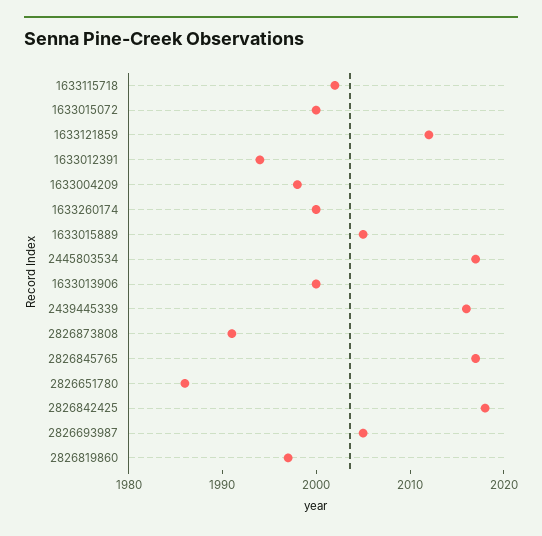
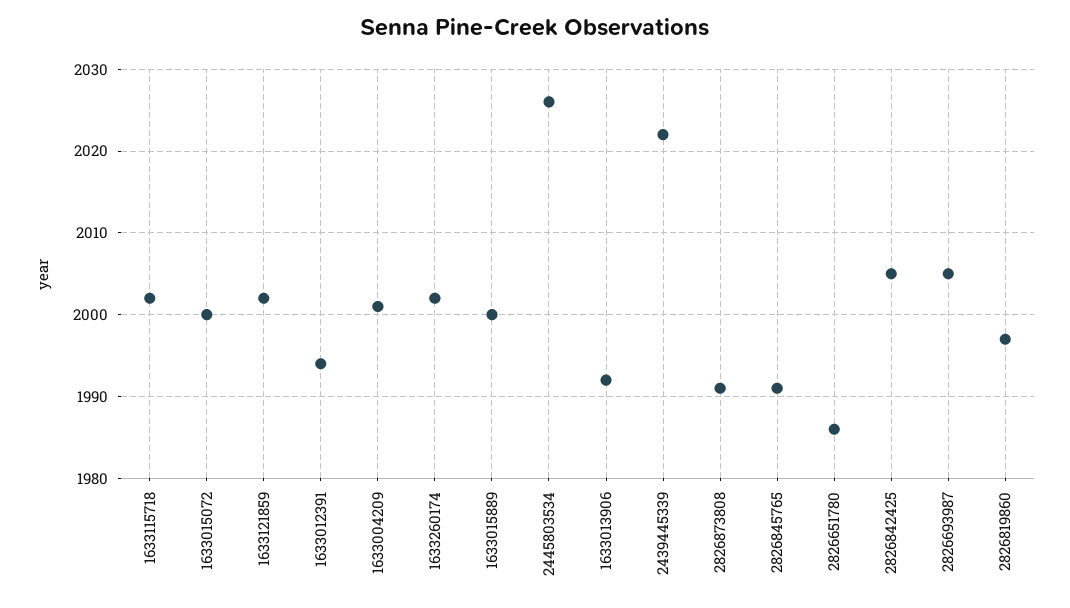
1633121859: 2012 -> 2002
1633004209: 1998 -> 2001
1633260174: 2000 -> 2002
1633015889: 2005 -> 2000
2445803534: 2017 -> 2026
1633013906: 2000 -> 1992
2439445339: 2016 -> 2022
2826845765: 2017 -> 1991
2826842425: 2018 -> 2005

